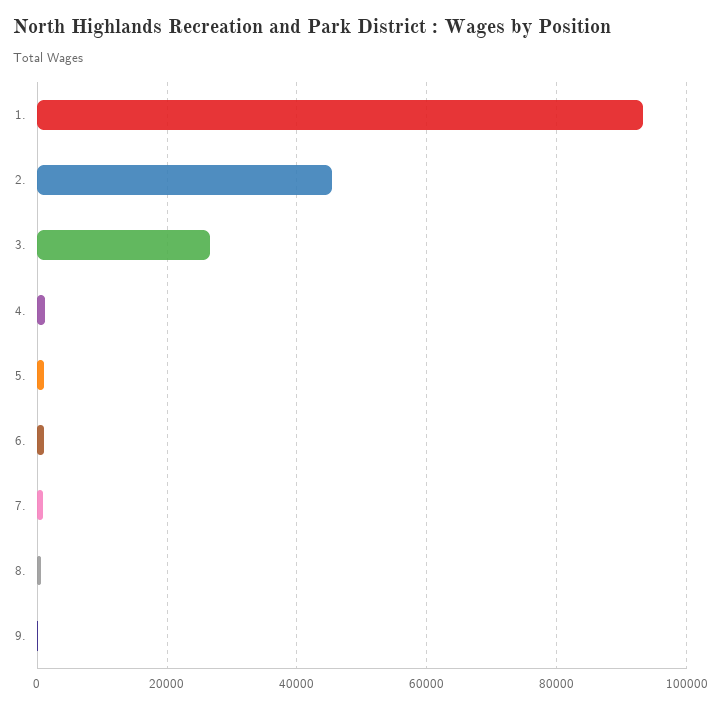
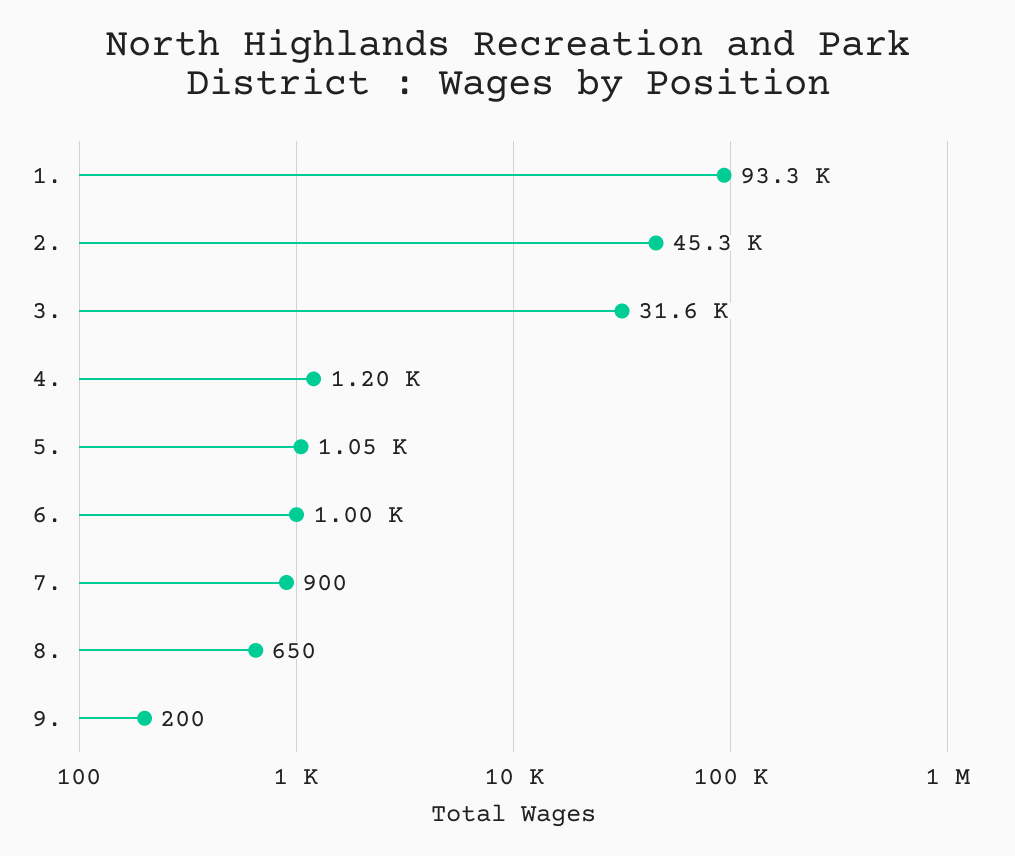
3.: 26000 -> 31600

